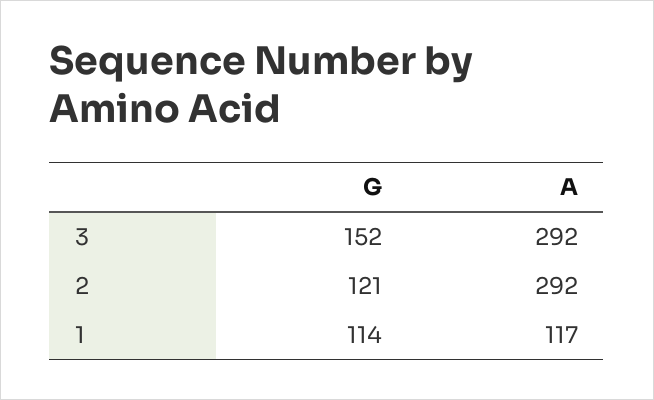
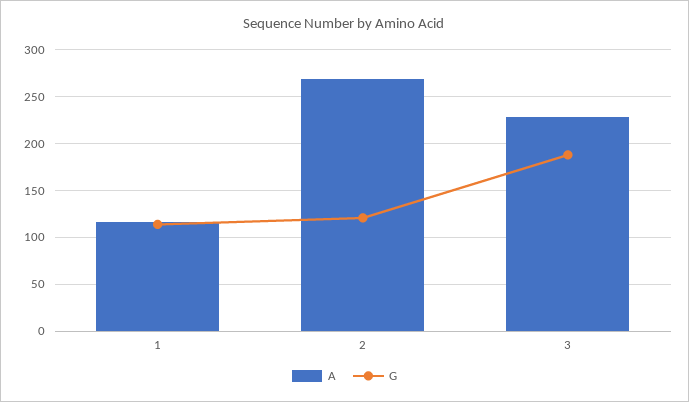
G, 3: 152 -> 190
A, 3: 292 -> 230
A, 2: 292 -> 270

